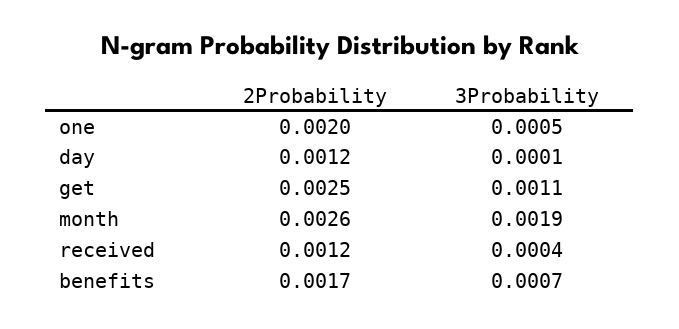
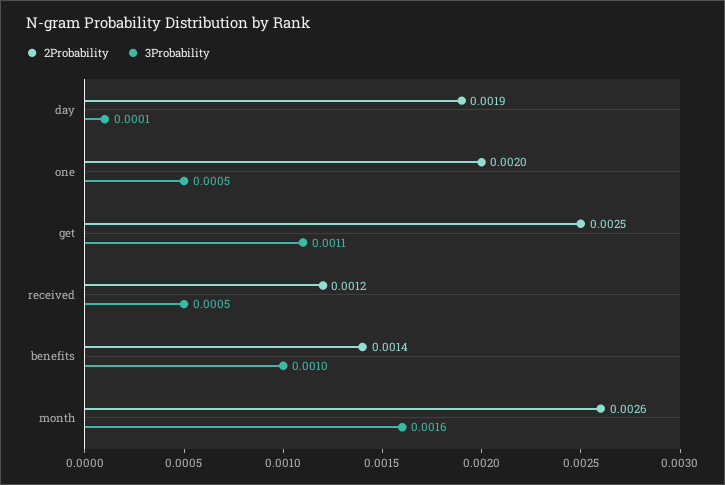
2Probability, day: 0.0012 -> 0.0019
3Probability, month: 0.0019 -> 0.0016
3Probability, received: 0.0004 -> 0.0005
2Probability, benefits: 0.0017 -> 0.0014
3Probability, benefits: 0.0007 -> 0.001

